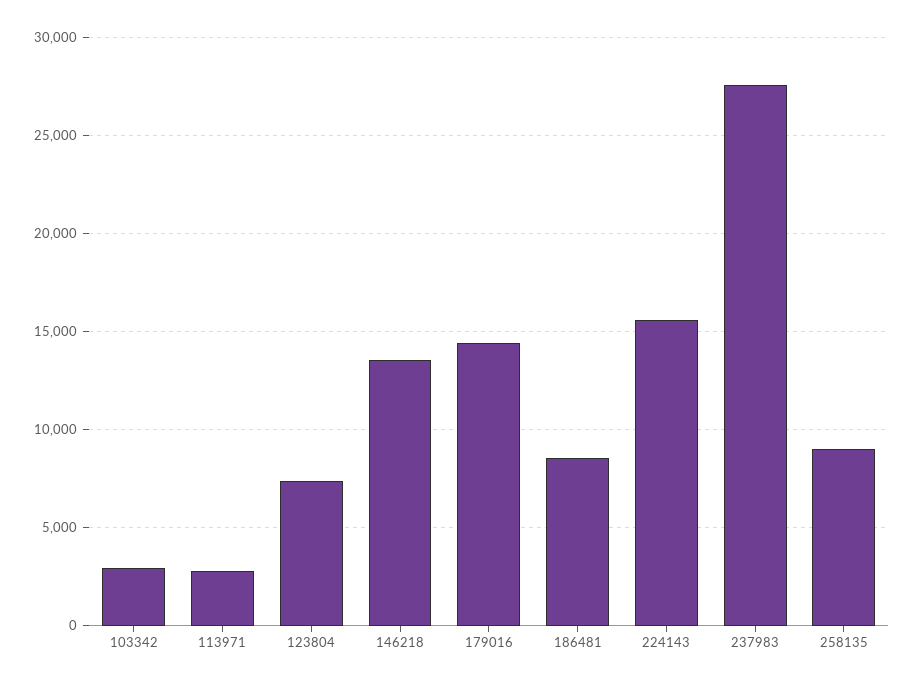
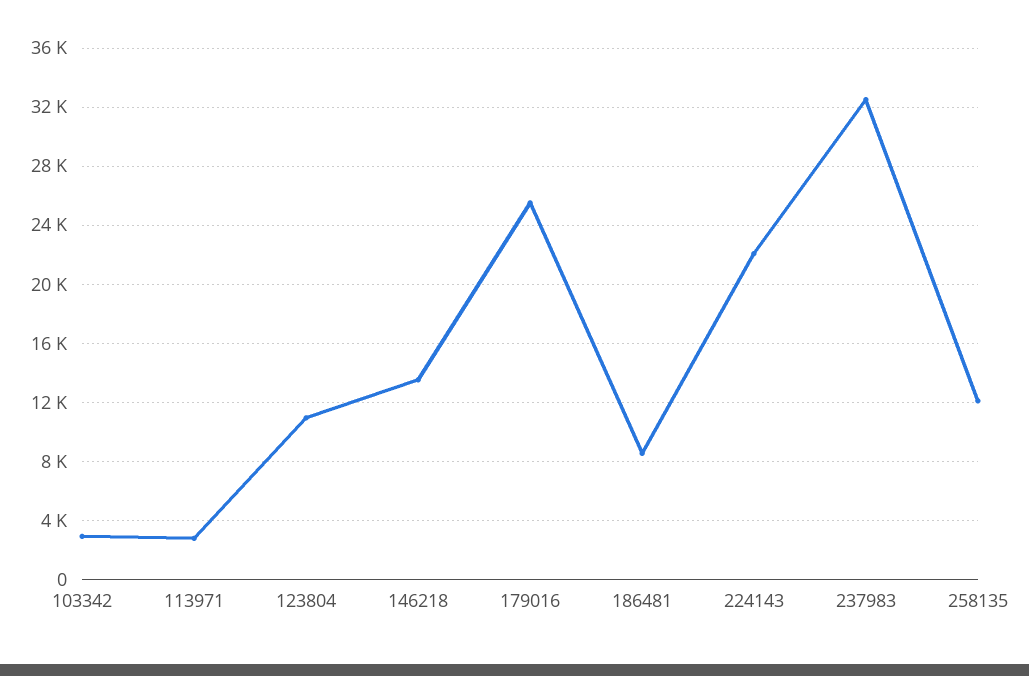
123804: 7500 -> 11000
179016: 14500 -> 25500
224143: 15500 -> 22000
237983: 27500 -> 32500
258135: 9000 -> 12000

